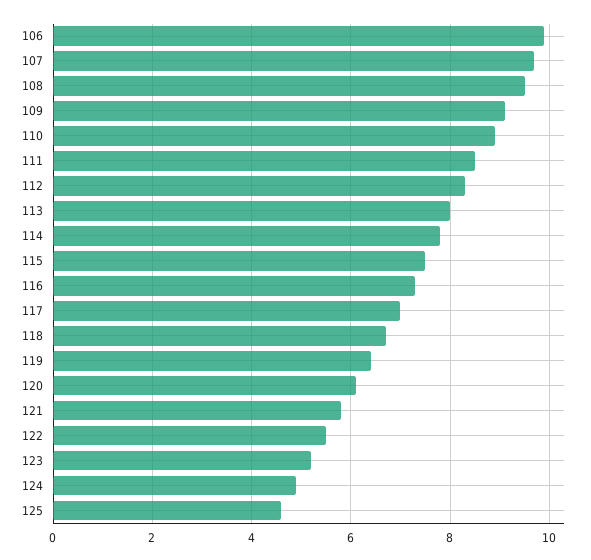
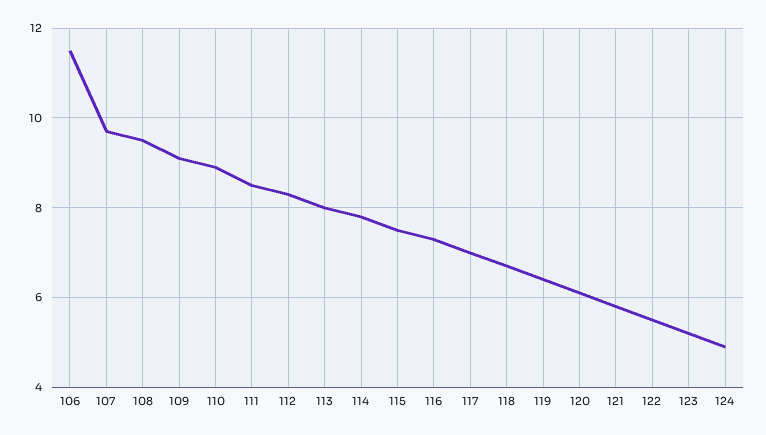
106: 10 -> 11.5
125: 4.5 -> none

